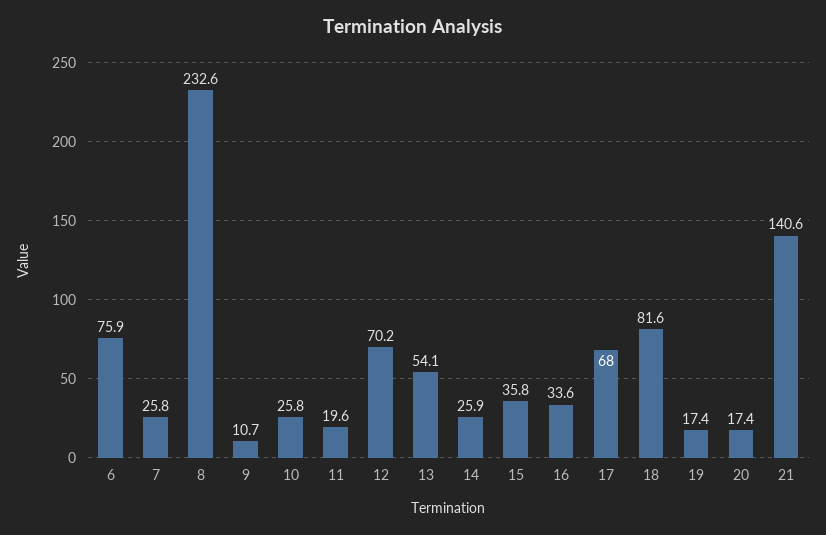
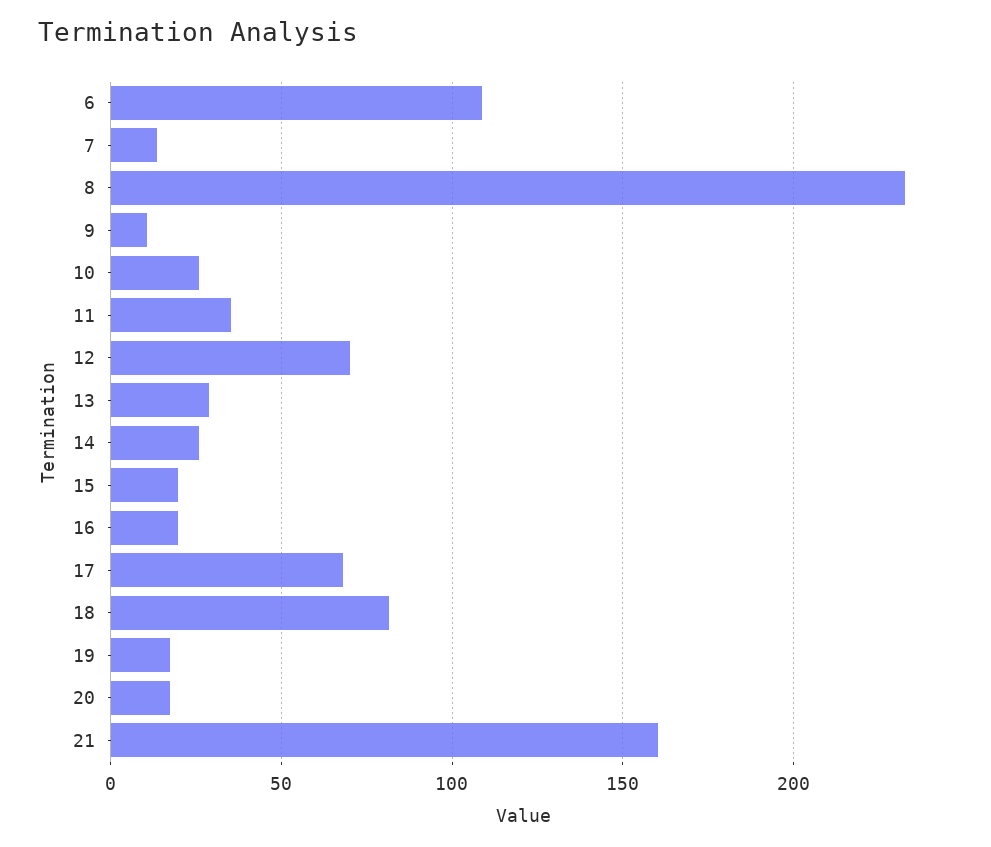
6: 75.9 -> 110
7: 25.8 -> 15
11: 19.6 -> 35
13: 54.1 -> 30
15: 35.8 -> 20
16: 33.6 -> 20
21: 140.6 -> 160

